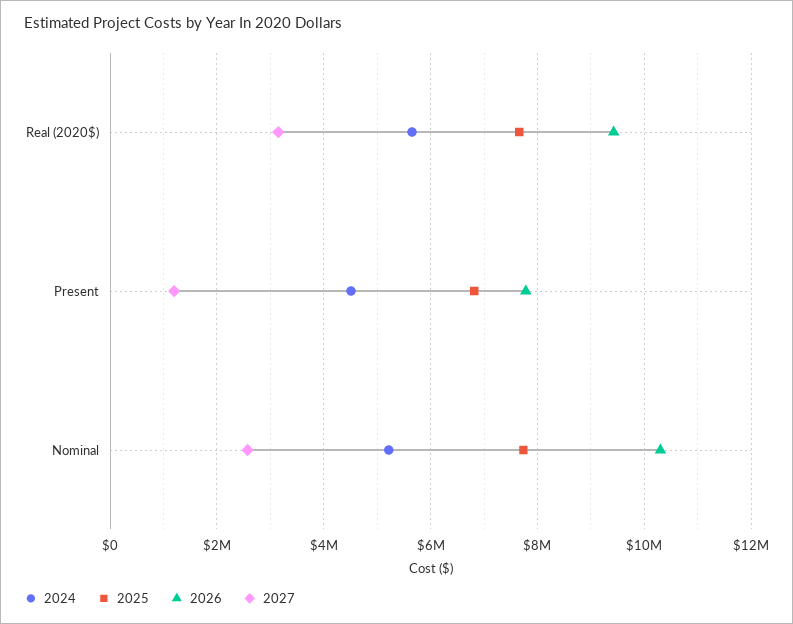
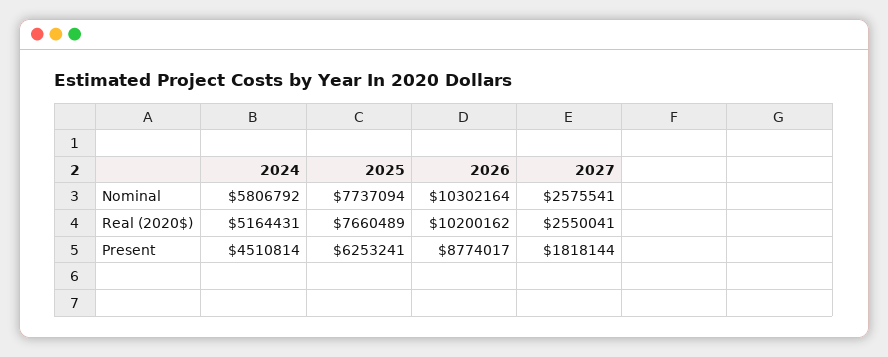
2024, Real (2020$): 5600000 -> 5164431
2026, Real (2020$): 9400000 -> 10200162
2027, Real (2020$): 3200000 -> 2550041
2025, Present: 6800000 -> 6253241
2026, Present: 7800000 -> 8774017
2027, Present: 1200000 -> 1818144
2024, Nominal: 5200000 -> 5806792

